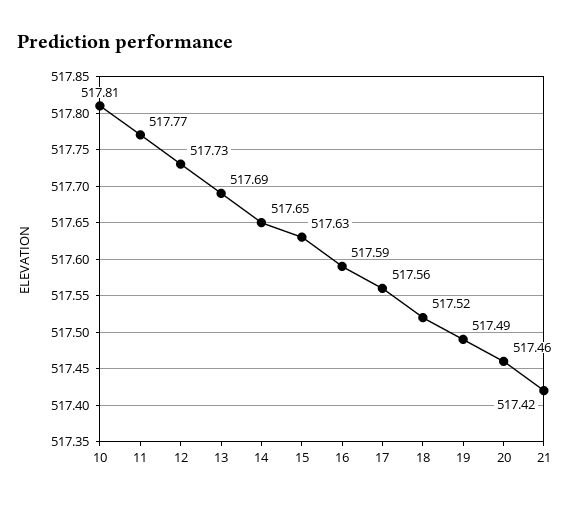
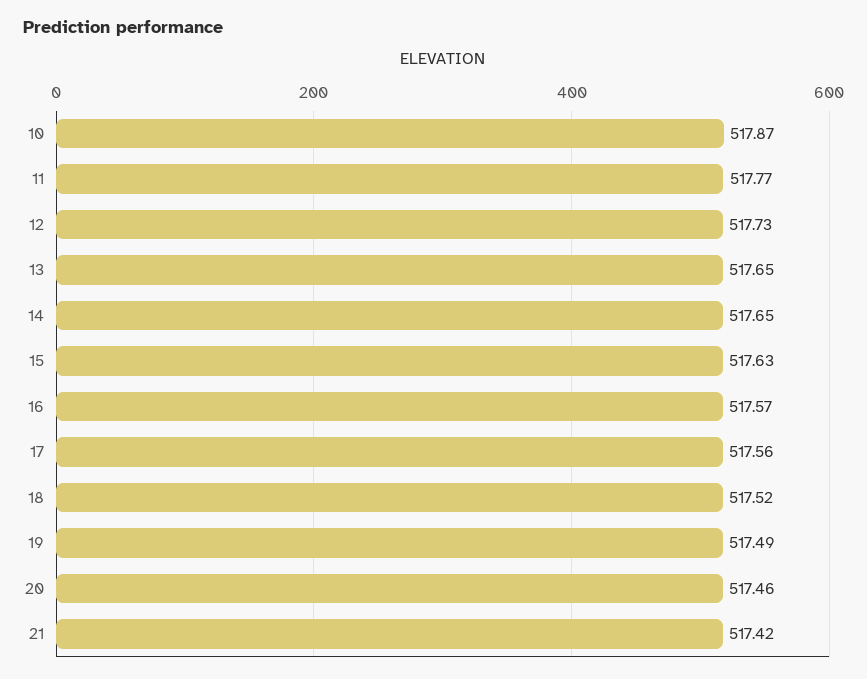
10: 517.81 -> 517.87
13: 517.69 -> 517.65
16: 517.59 -> 517.57

